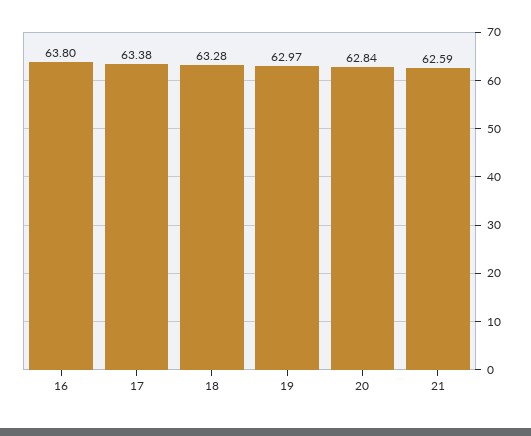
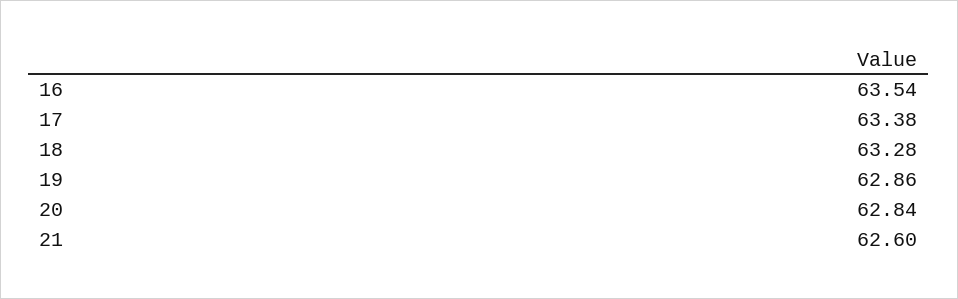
16: 63.8 -> 63.54
19: 62.97 -> 62.86
21: 62.59 -> 62.6

